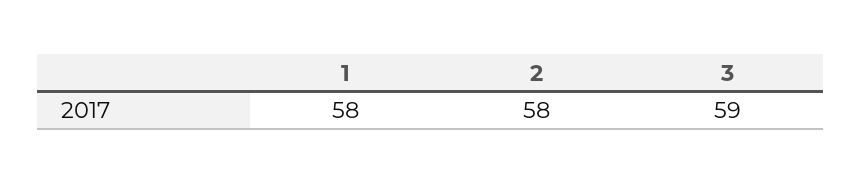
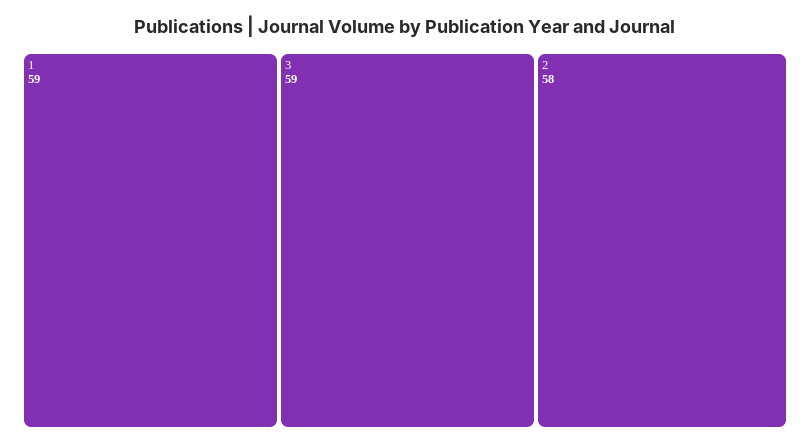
1: 58 -> 59

